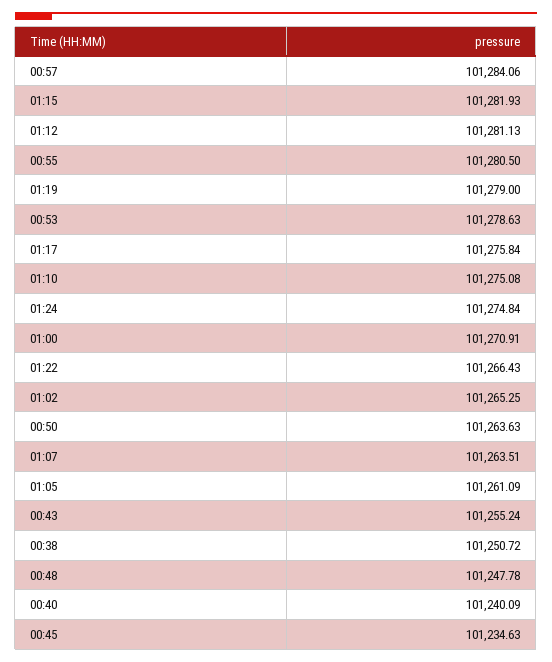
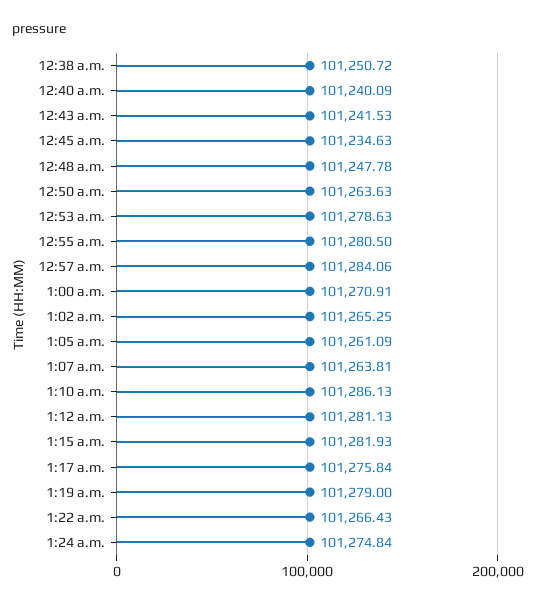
01:10: 101275.08 -> 101286.13
01:07: 101263.51 -> 101263.81
00:43: 101255.24 -> 101241.53

